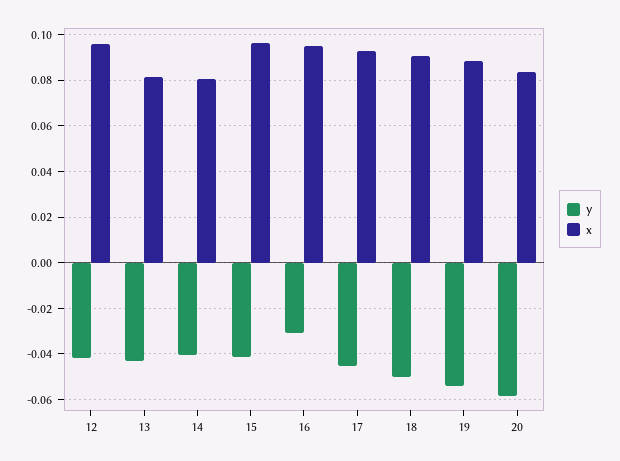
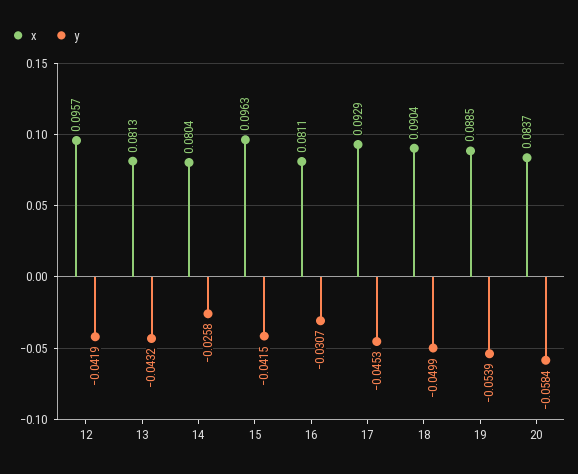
y, 14: -0.04 -> -0.0258
x, 16: 0.095 -> 0.0811

